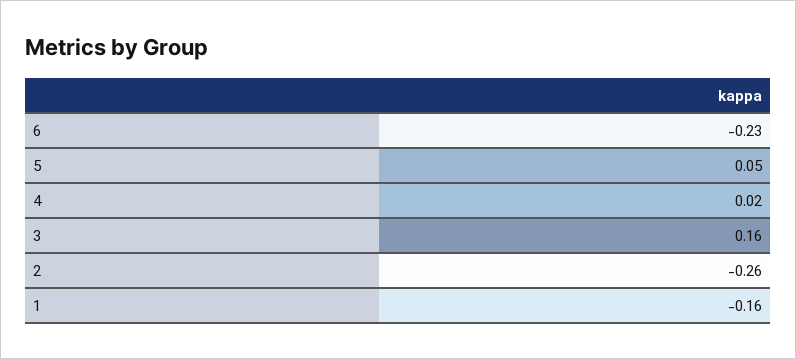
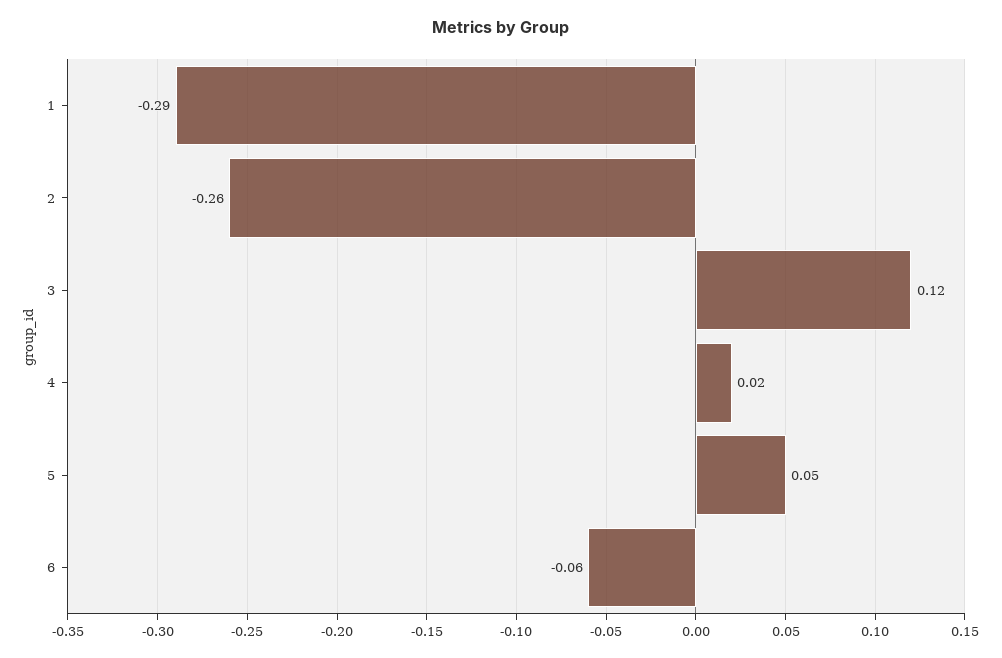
6: -0.23 -> -0.06
3: 0.16 -> 0.12
1: -0.16 -> -0.29

